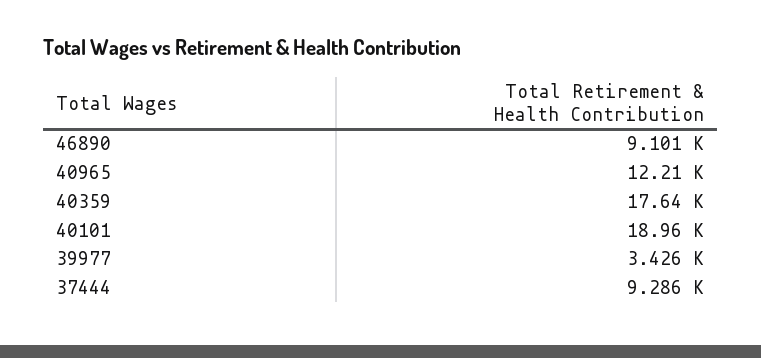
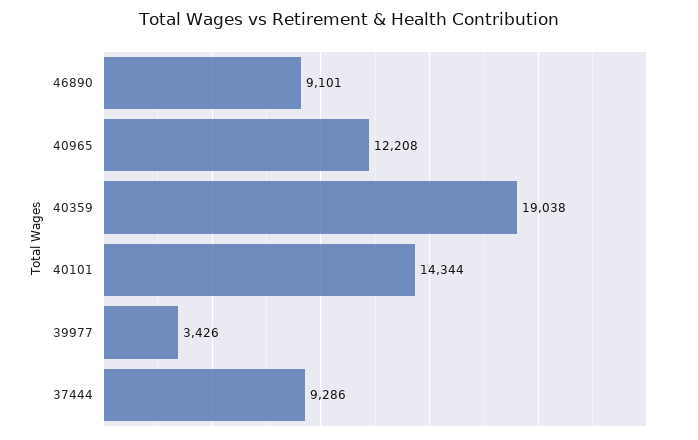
40359: 17640 -> 19038
40101: 18960 -> 14344

